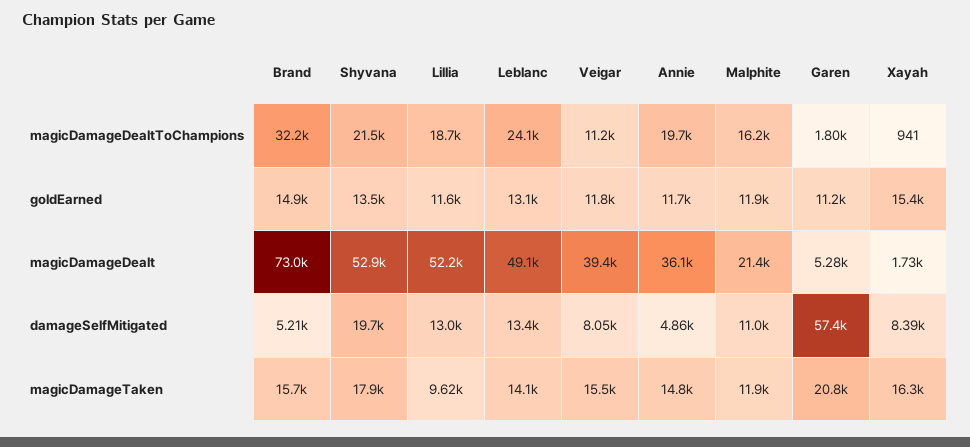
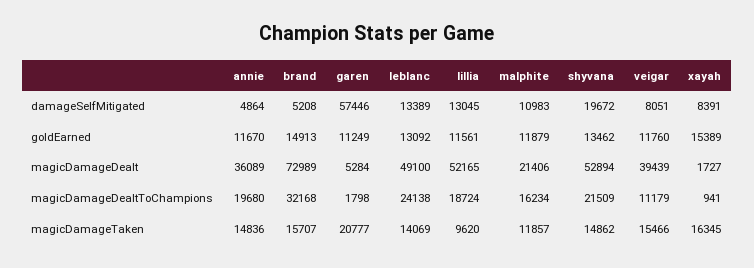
Shyvana, magicDamageTaken: 17900 -> 14862

